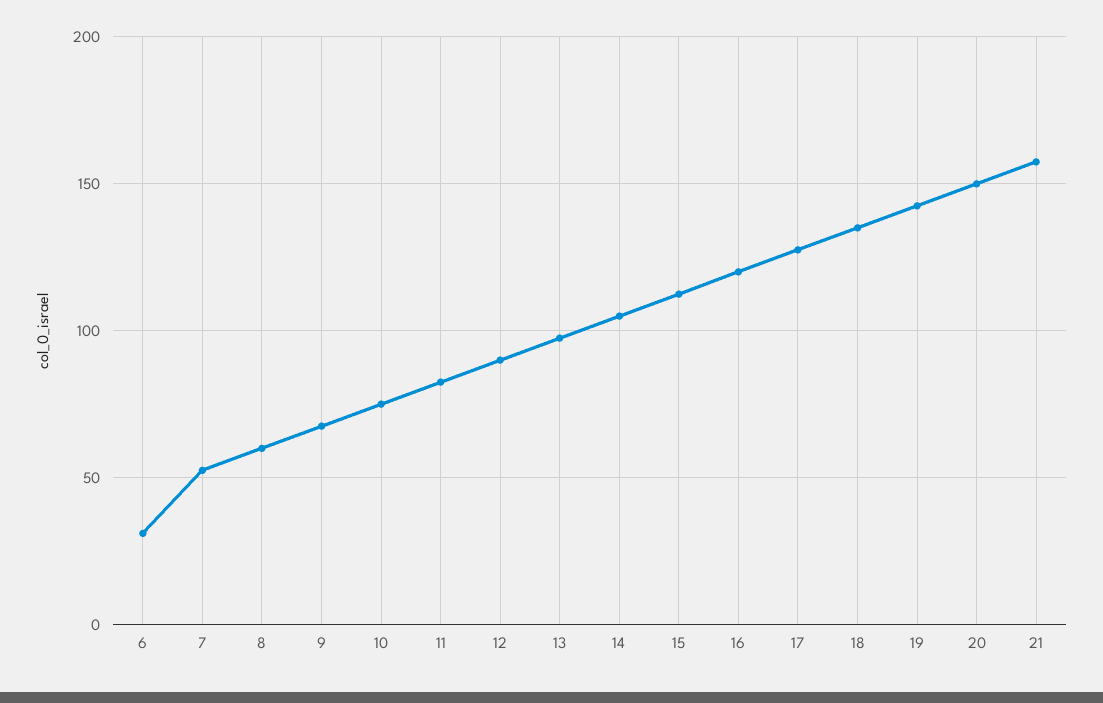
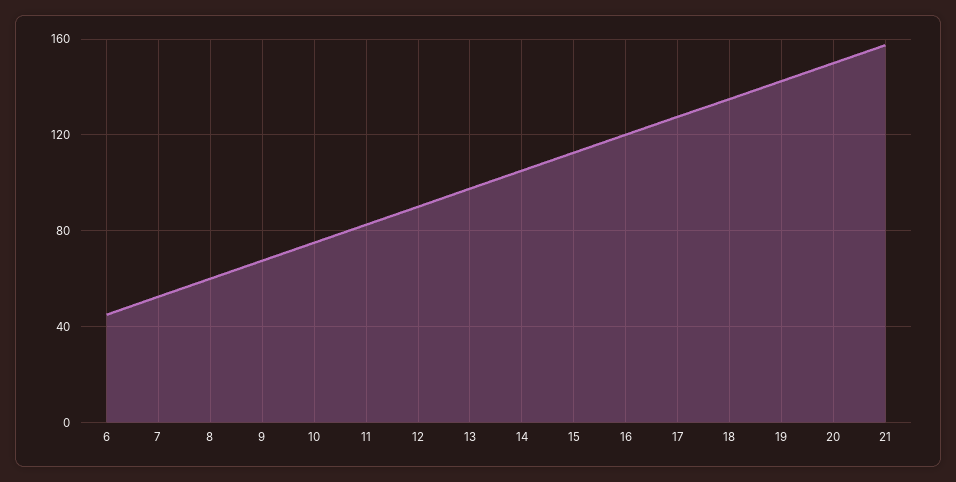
6: 30 -> 45

